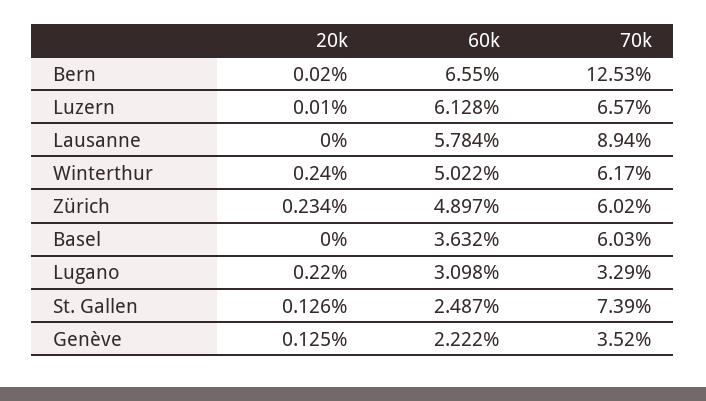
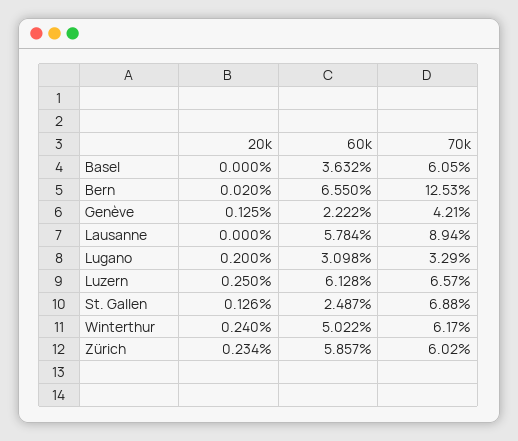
20k, Luzern: 0.01 -> 0.25
60k, Zürich: 4.897 -> 5.857
70k, Basel: 6.03 -> 6.05
20k, Lugano: 0.22 -> 0.2
70k, St. Gallen: 7.39 -> 6.88
70k, Genève: 3.52 -> 4.21

